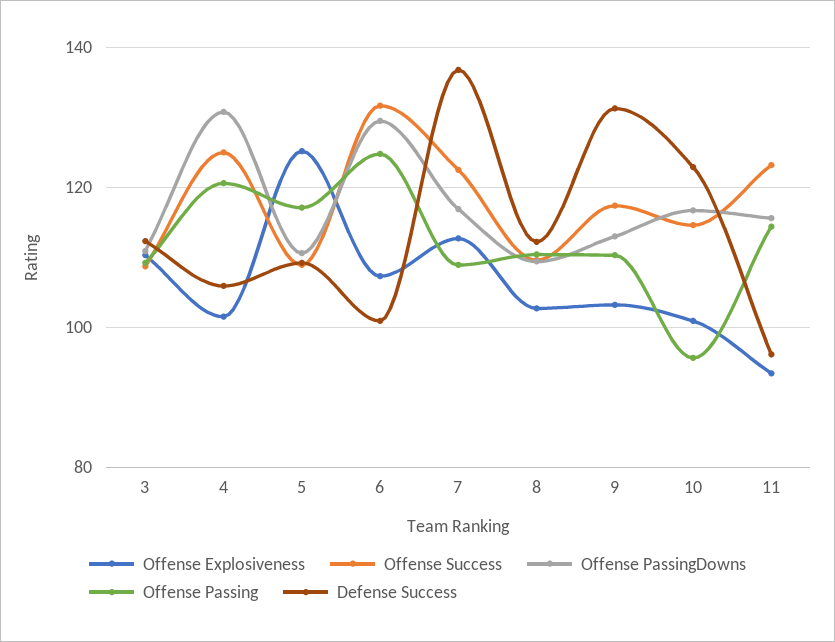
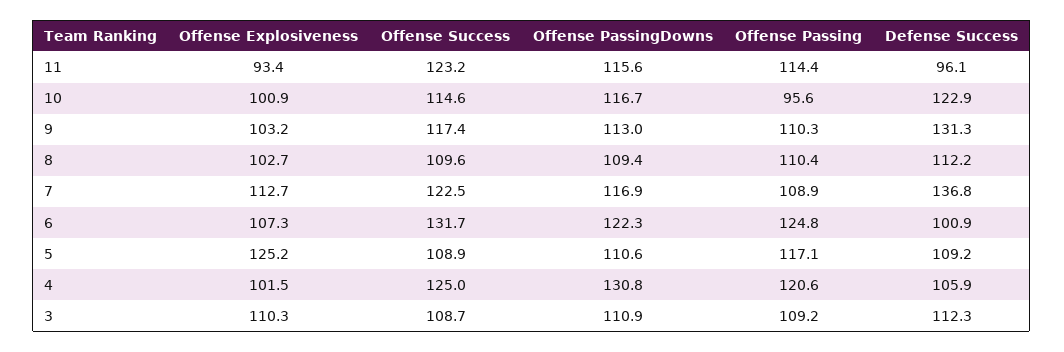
Offense PassingDowns, 6: 130 -> 122.3

